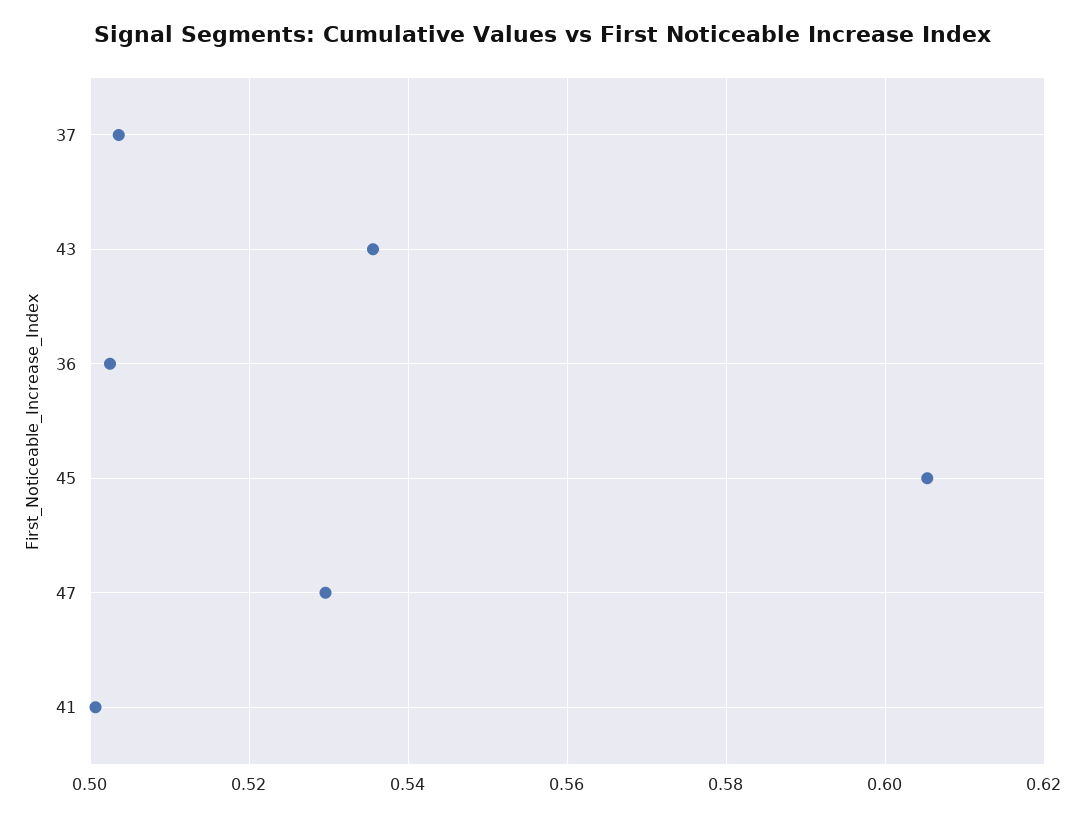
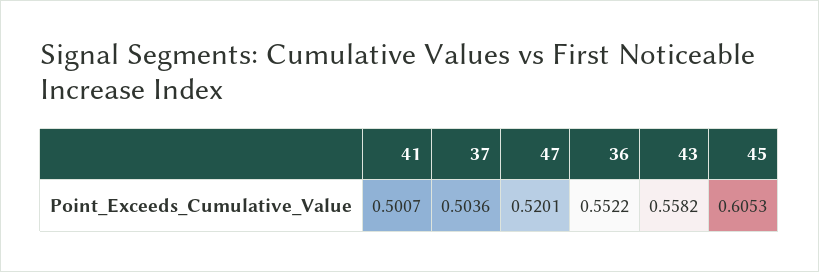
43: 0.536 -> 0.5582
36: 0.502 -> 0.5522
47: 0.53 -> 0.5201

